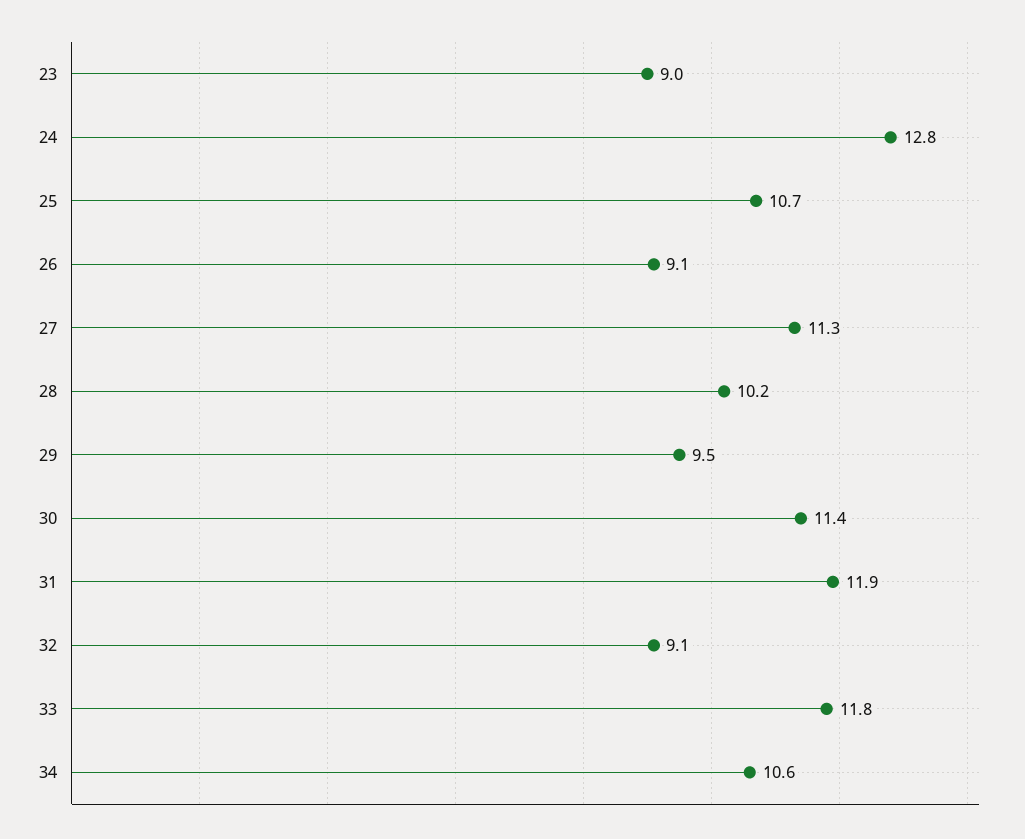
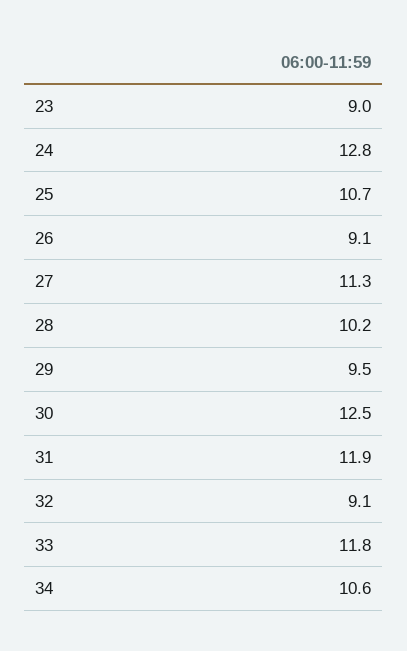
30: 11.4 -> 12.5

